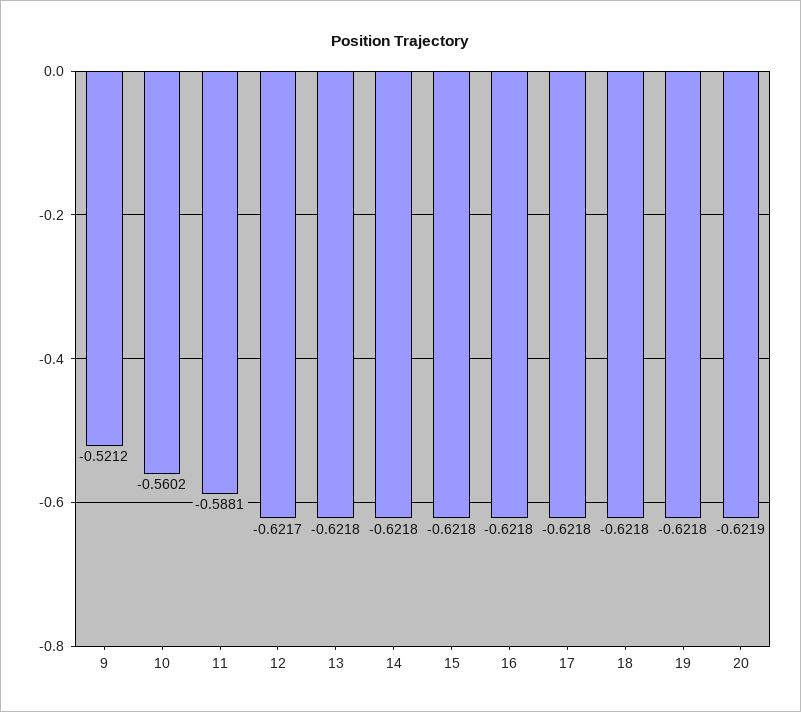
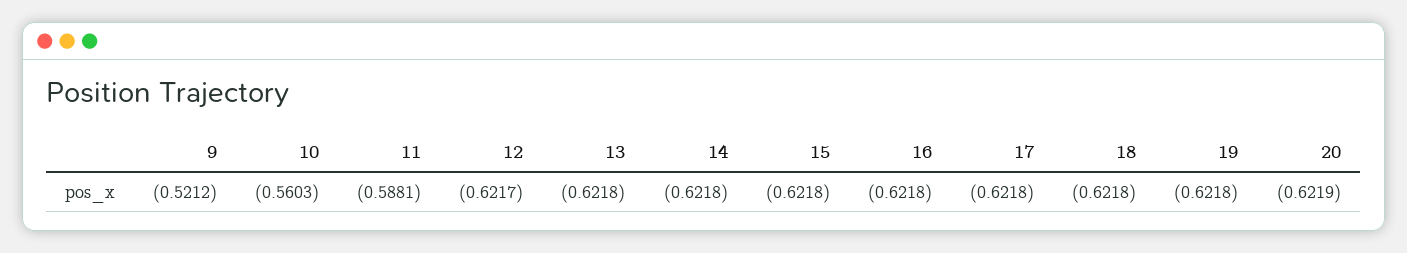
10: -0.5602 -> -0.5603

